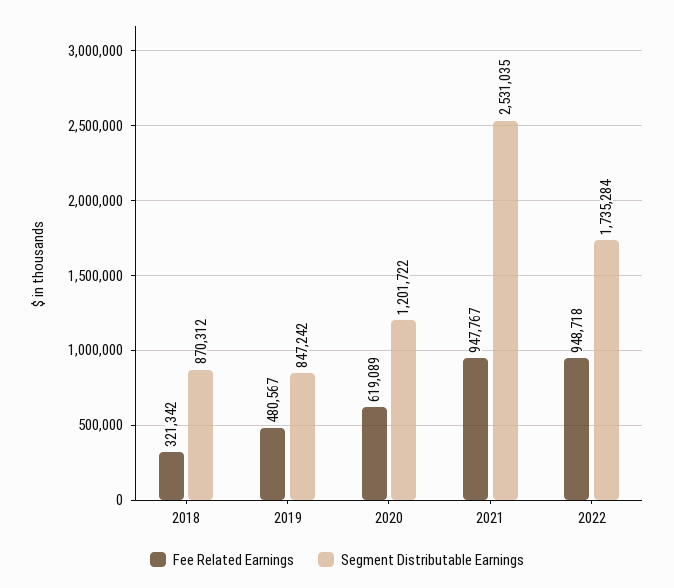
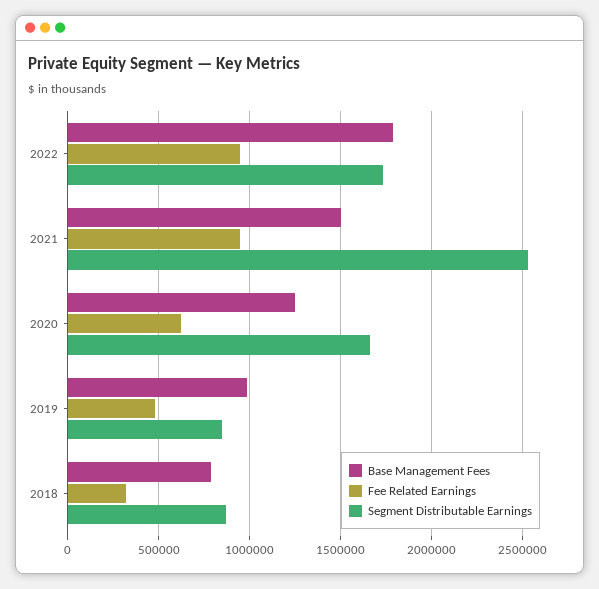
Segment Distributable Earnings, 2020: 1201722 -> 1650000
Base Management Fees, 2022: none -> 1800000
Base Management Fees, 2021: none -> 1500000
Base Management Fees, 2020: none -> 1250000
Base Management Fees, 2019: none -> 1000000
Base Management Fees, 2018: none -> 800000

